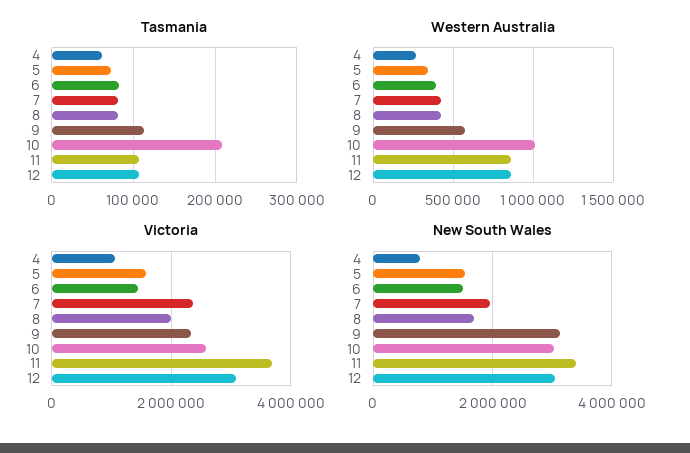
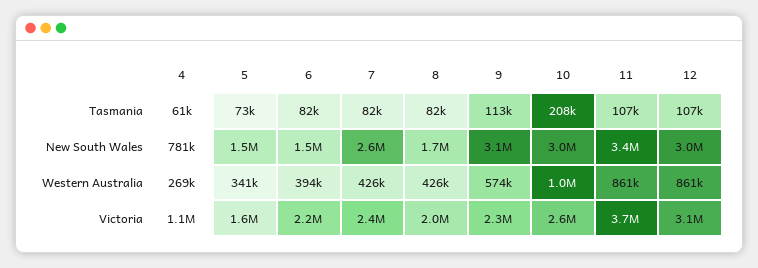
Victoria, 6: 1400000 -> 2200000
New South Wales, 7: 2000000 -> 2600000

